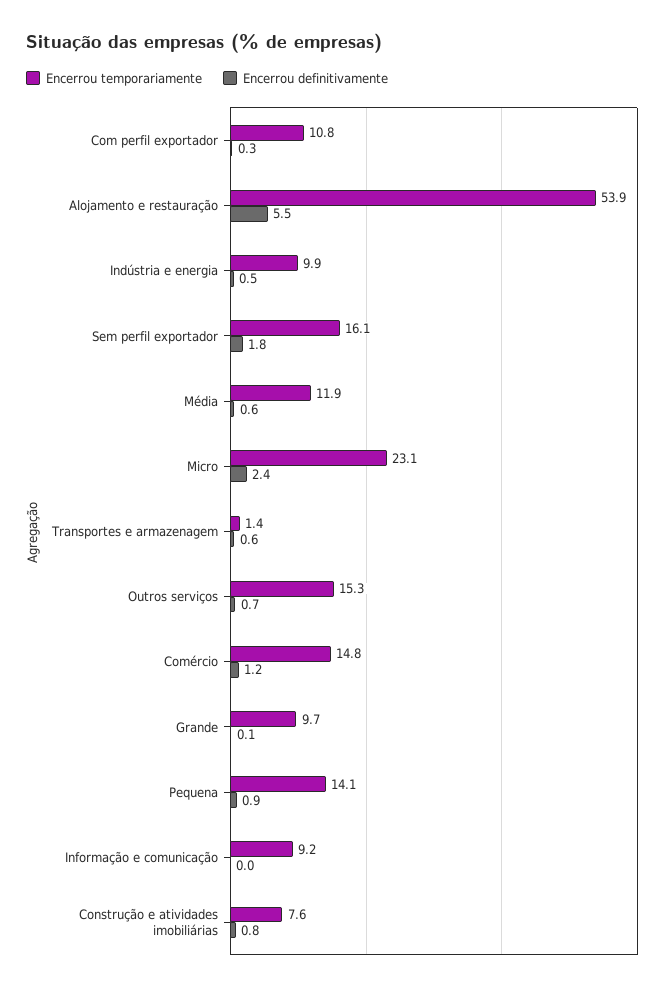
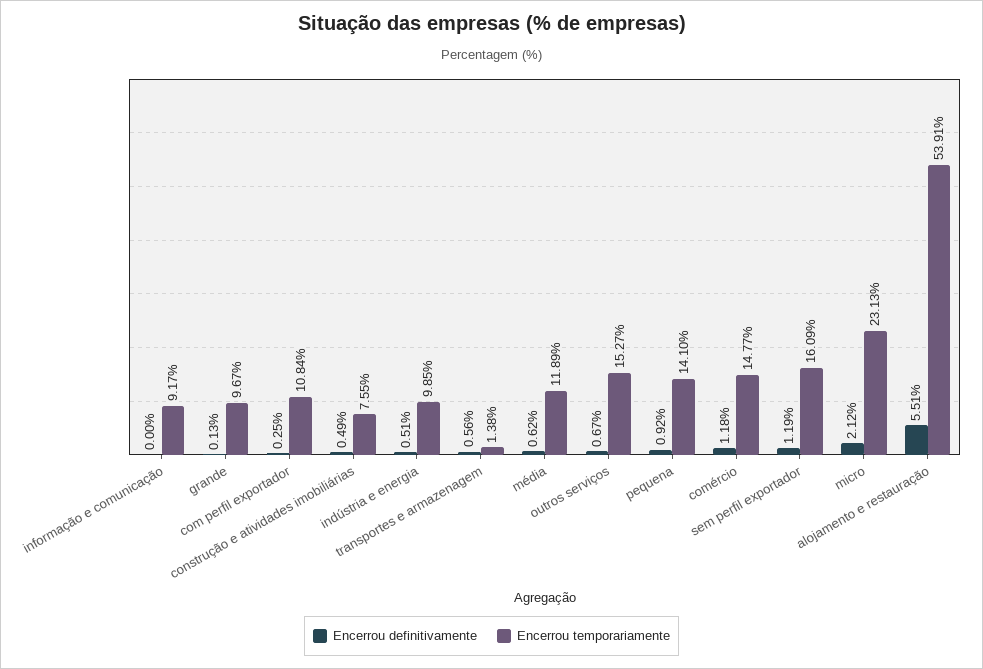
Encerrou definitivamente, Sem perfil exportador: 1.8 -> 1.19
Encerrou definitivamente, Micro: 2.4 -> 2.12
Encerrou definitivamente, Construção e atividades imobiliárias: 0.8 -> 0.49

